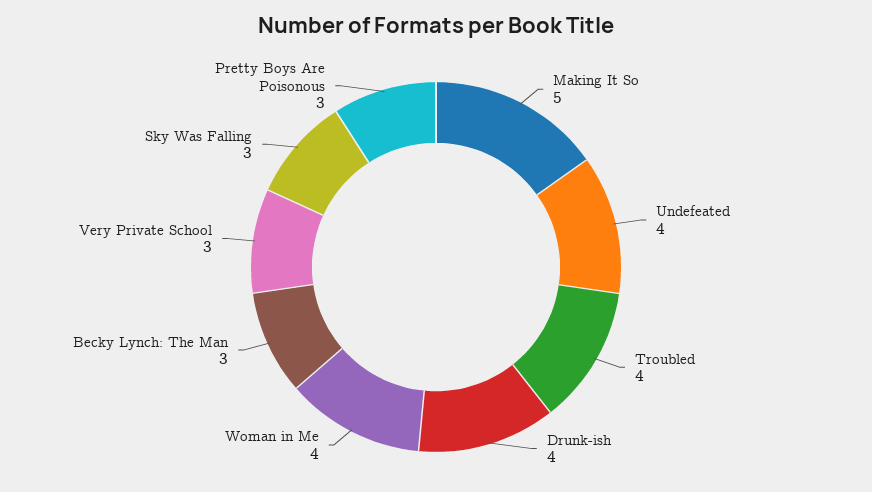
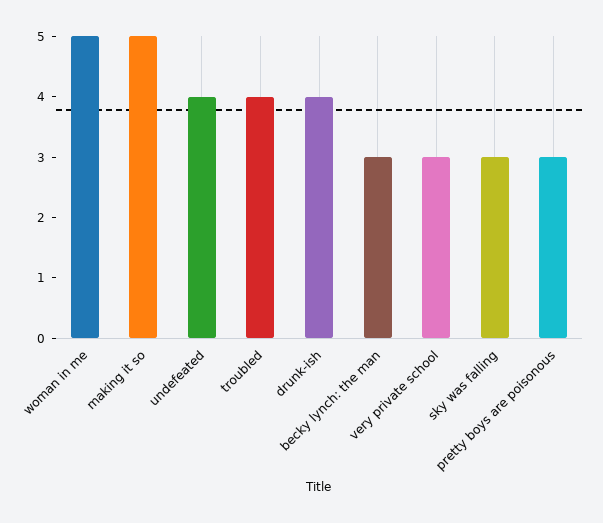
Woman in Me: 4 -> 5

